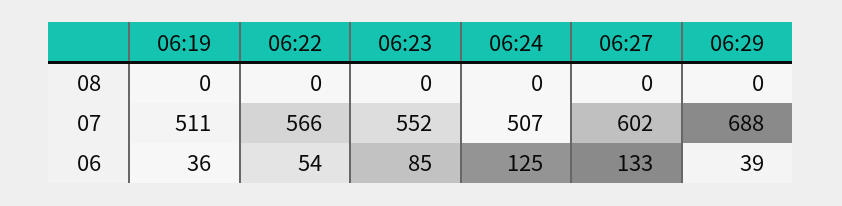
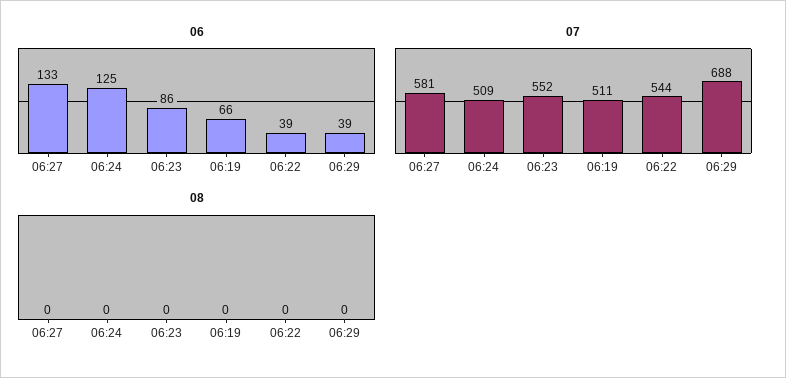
07, 06:22: 566 -> 544
07, 06:24: 507 -> 509
07, 06:27: 602 -> 581
06, 06:19: 36 -> 66
06, 06:22: 54 -> 39
06, 06:23: 85 -> 86

